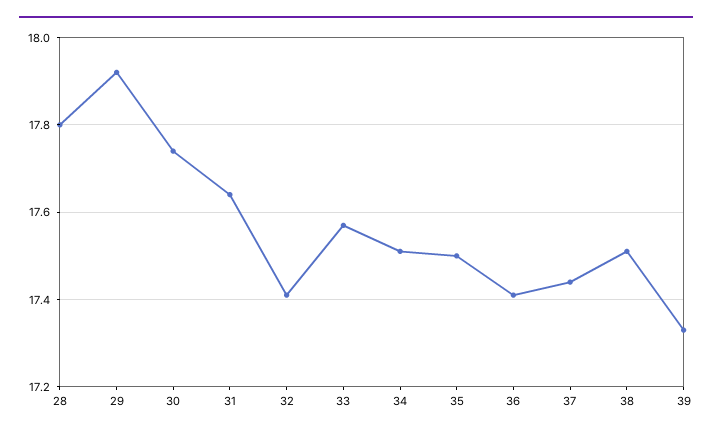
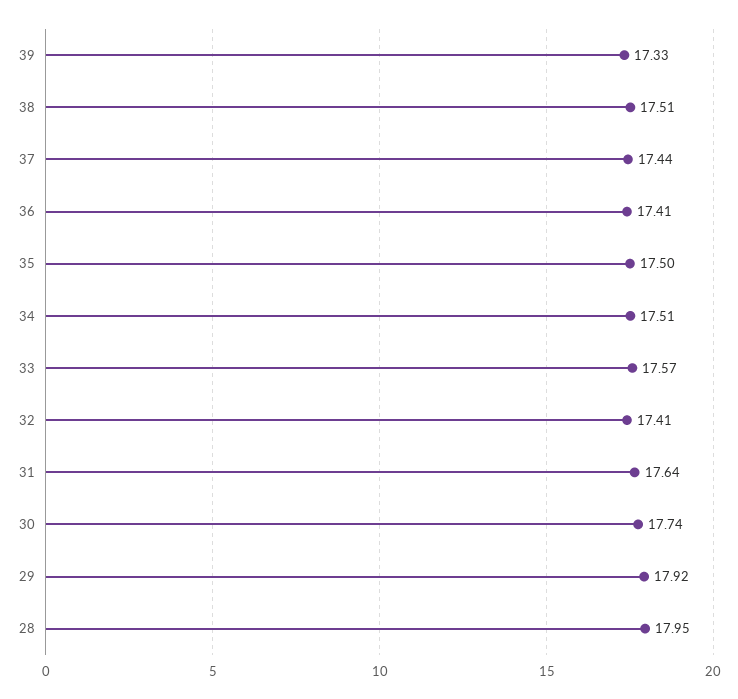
28: 17.8 -> 17.95

